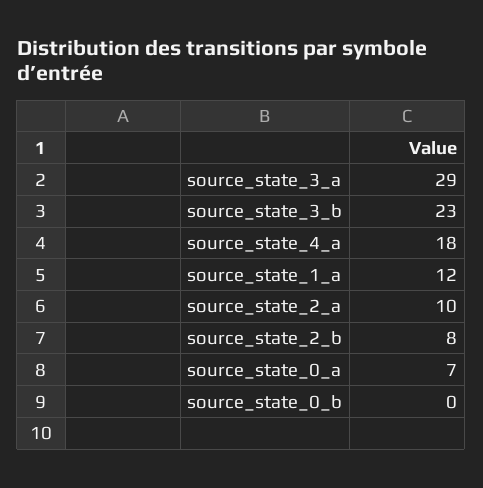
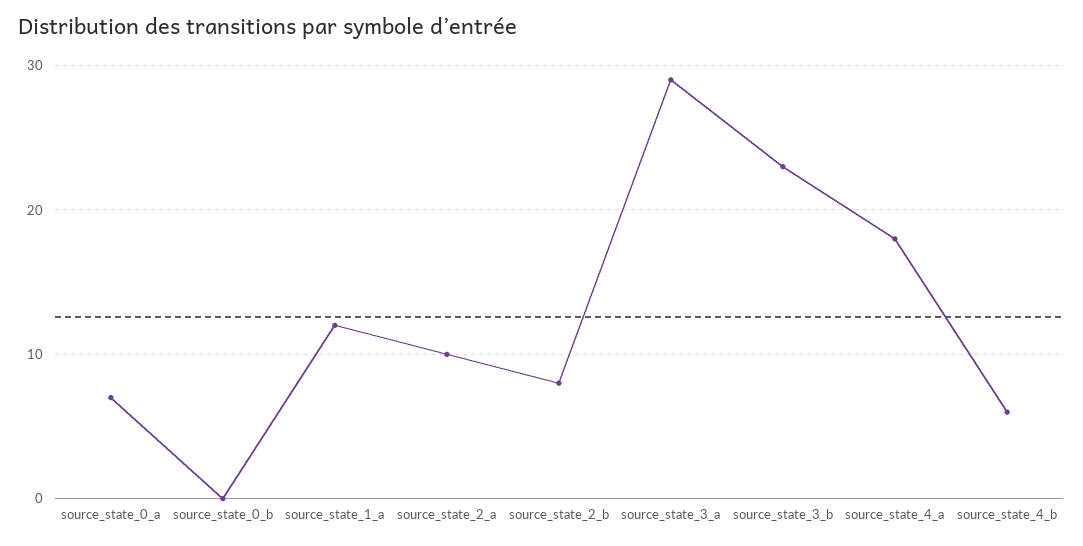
source_state_4_b: none -> 6

